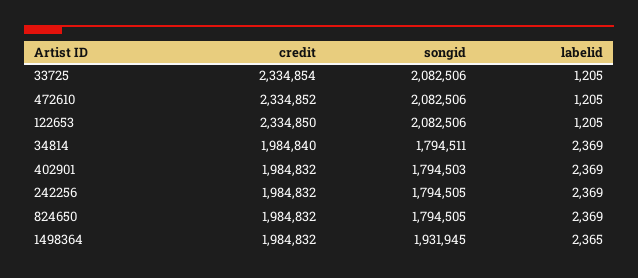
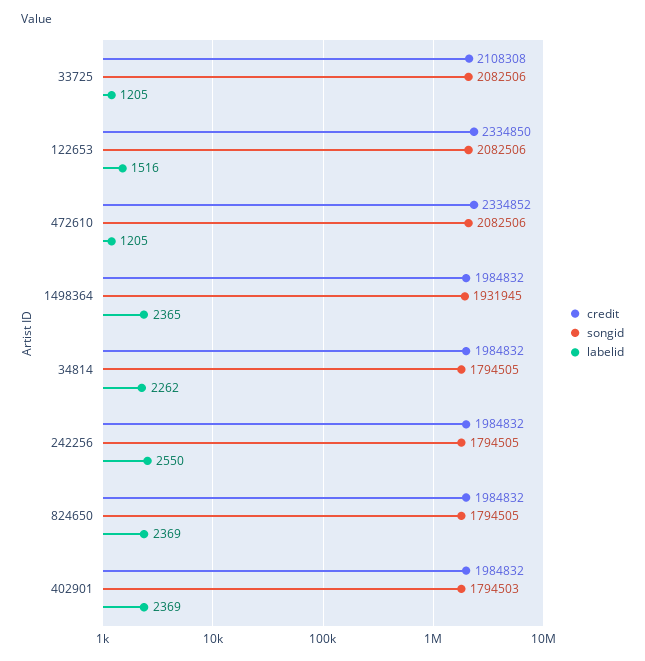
credit, 33725: 2334854 -> 2108308
labelid, 122653: 1205 -> 1516
credit, 34814: 1984840 -> 1984832
songid, 34814: 1794511 -> 1794505
labelid, 34814: 2369 -> 2262
labelid, 242256: 2369 -> 2550

